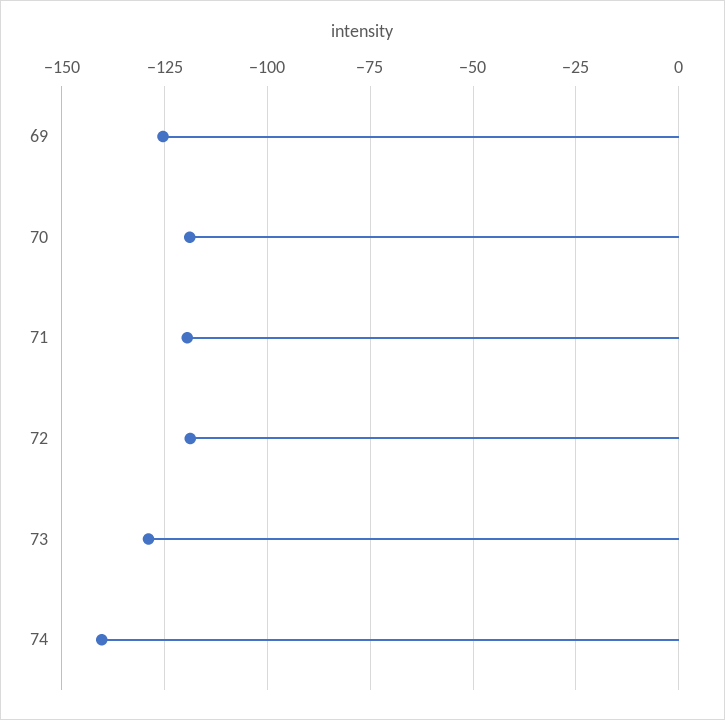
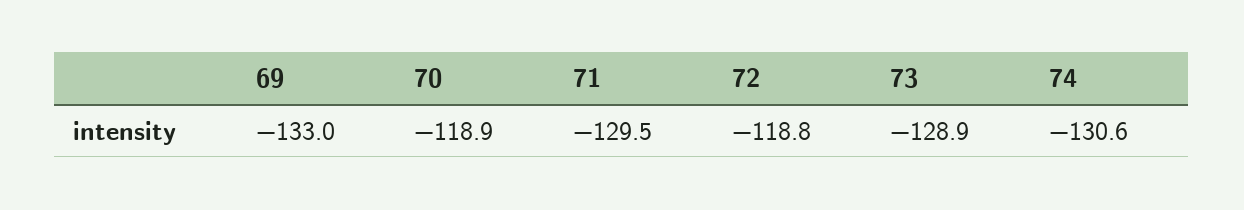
69: -125 -> -133
71: -120 -> -129.5
74: -140 -> -130.6

